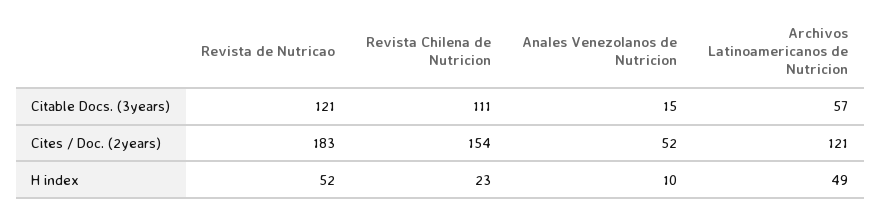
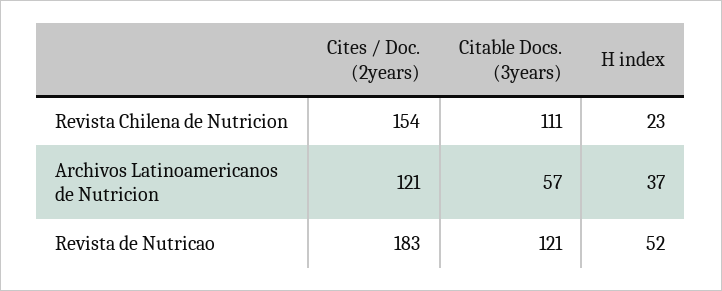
Anales Venezolanos de Nutricion, Citable Docs. (3years): 15 -> none
Anales Venezolanos de Nutricion, Cites / Doc. (2years): 52 -> none
Anales Venezolanos de Nutricion, H index: 10 -> none
Archivos Latinoamericanos de Nutricion, H index: 49 -> 37

